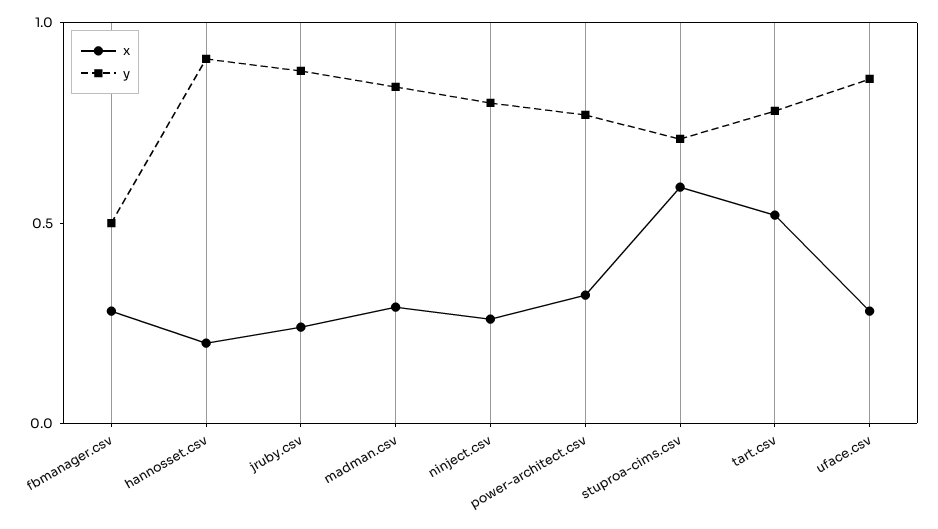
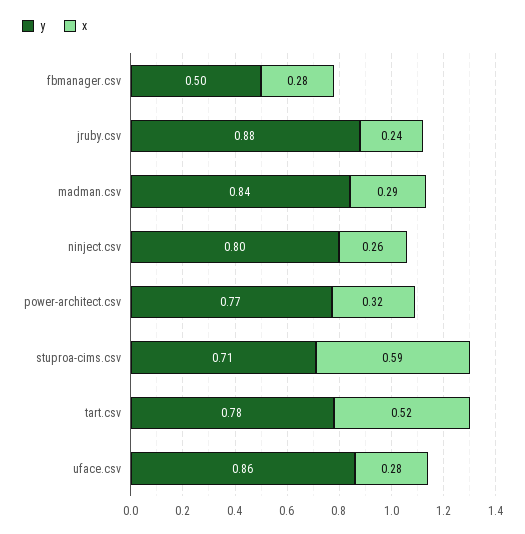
x, hannosset.csv: 0.2 -> none
y, hannosset.csv: 0.9 -> none

